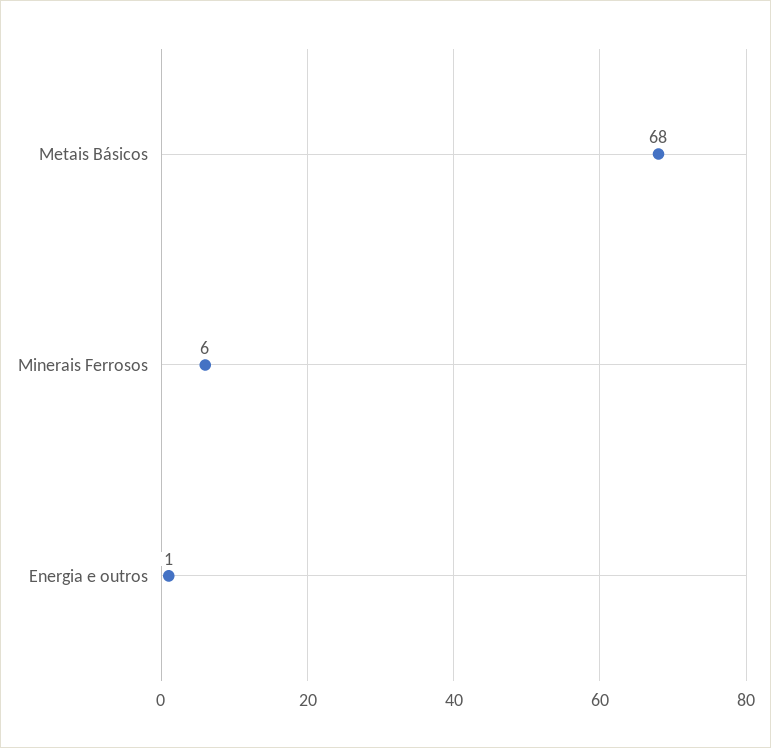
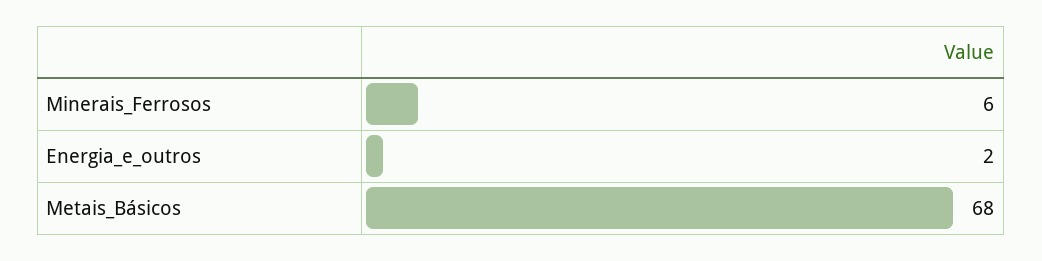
Energia e outros: 1 -> 2

